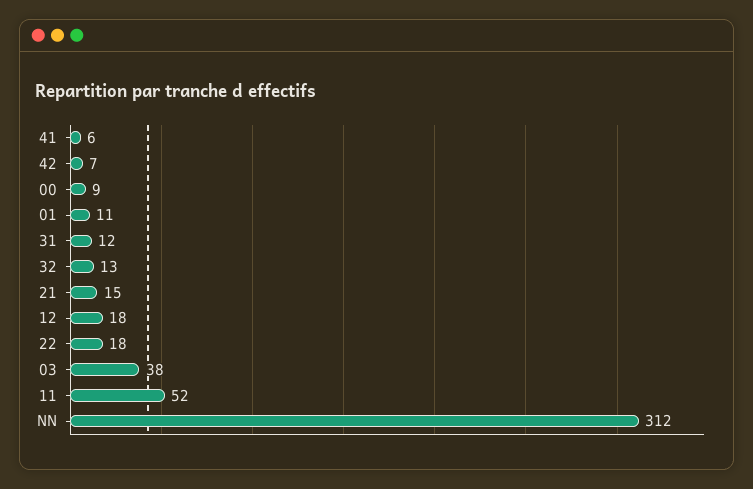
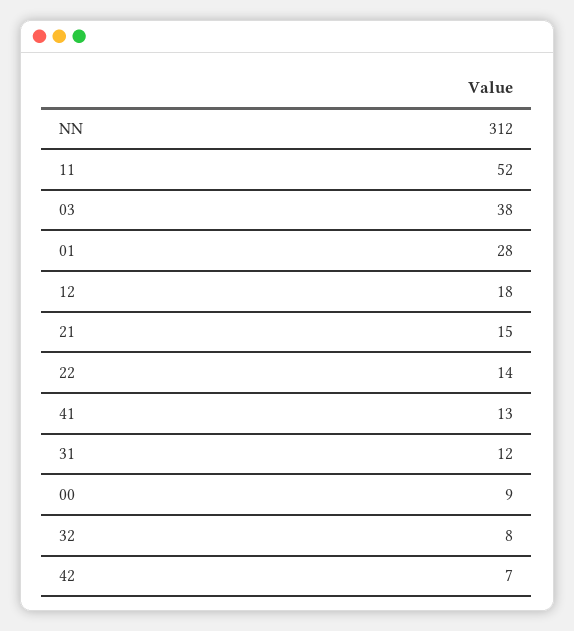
41: 6 -> 13
01: 11 -> 28
32: 13 -> 8
22: 18 -> 14

